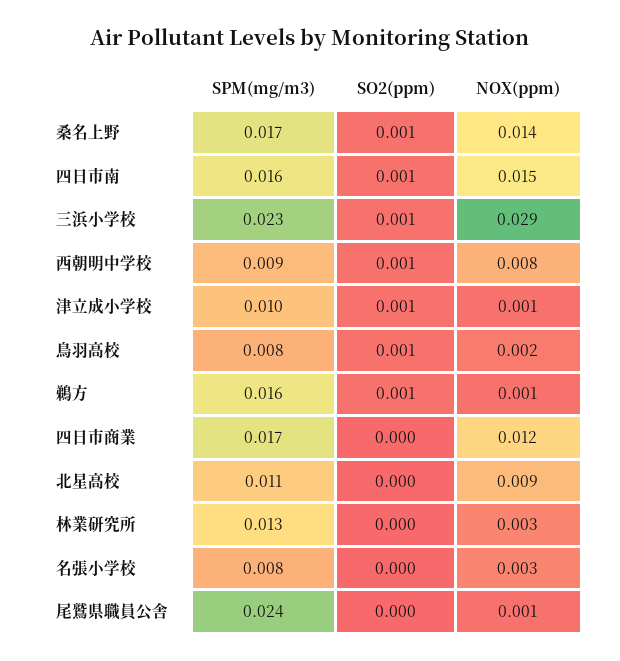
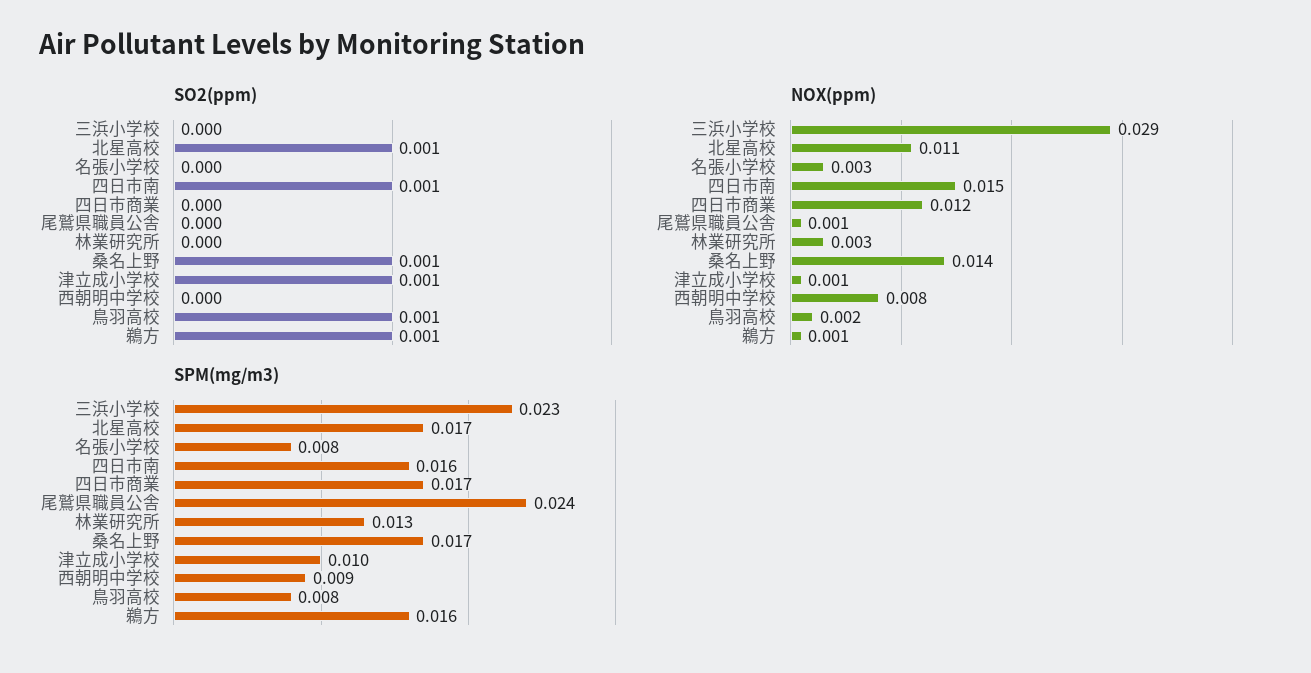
SO2(ppm), 三浜小学校: 0.001 -> 0
SO2(ppm), 西朝明中学校: 0.001 -> 0
SPM(mg/m3), 北星高校: 0.011 -> 0.017
SO2(ppm), 北星高校: 0 -> 0.001
NOX(ppm), 北星高校: 0.009 -> 0.011

